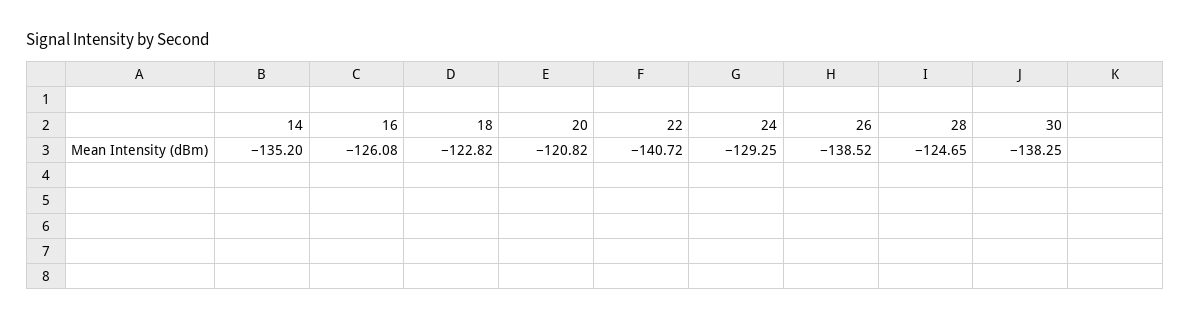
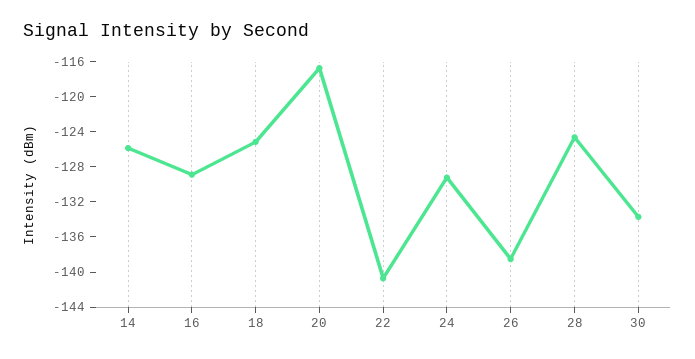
14: -135.2 -> -126
16: -126.08 -> -129
18: -122.82 -> -125
20: -120.82 -> -117
30: -138.25 -> -134

